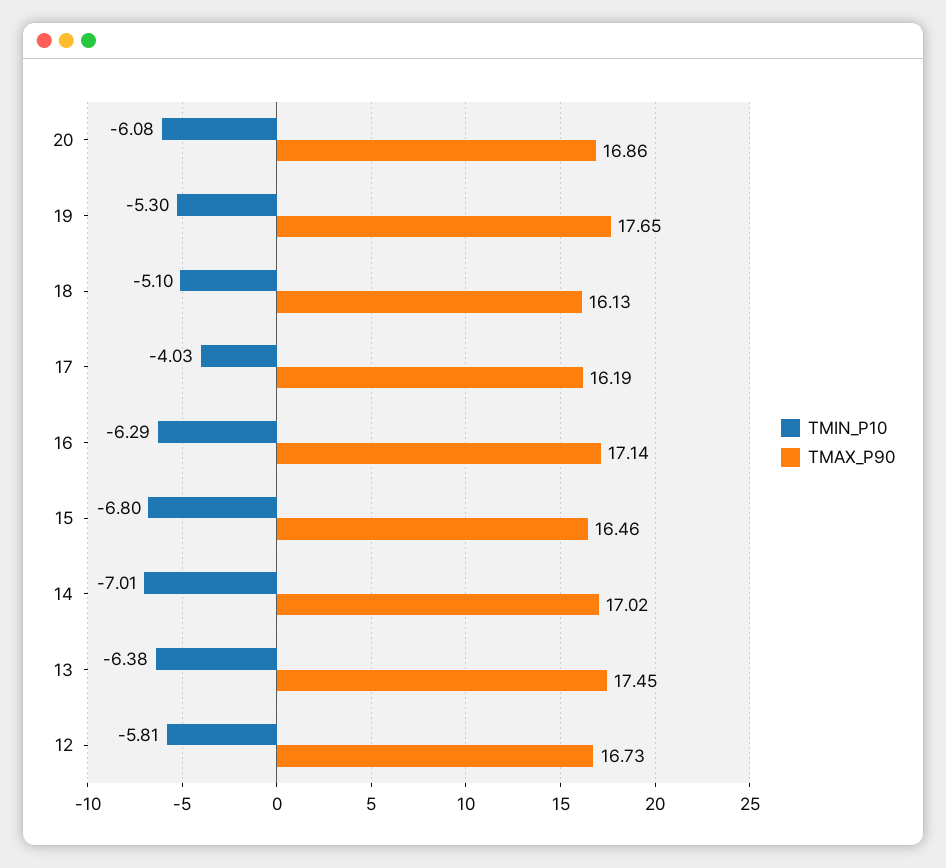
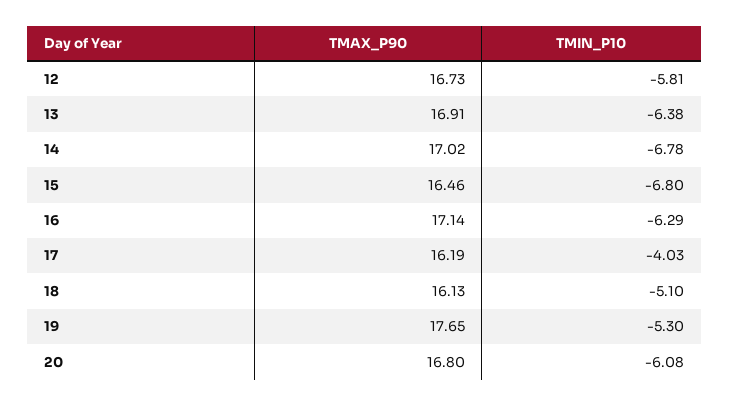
TMAX_P90, 20: 16.86 -> 16.8
TMIN_P10, 14: -7.01 -> -6.78
TMAX_P90, 13: 17.45 -> 16.91

